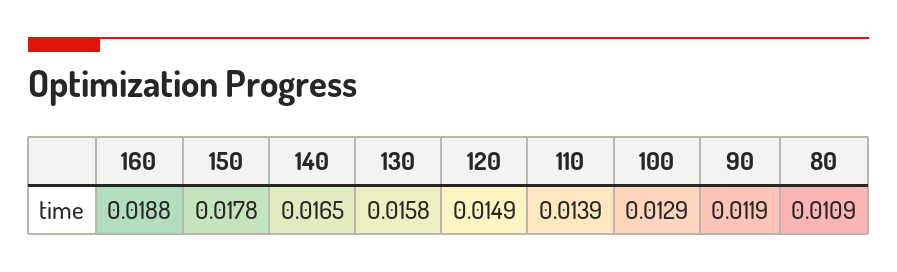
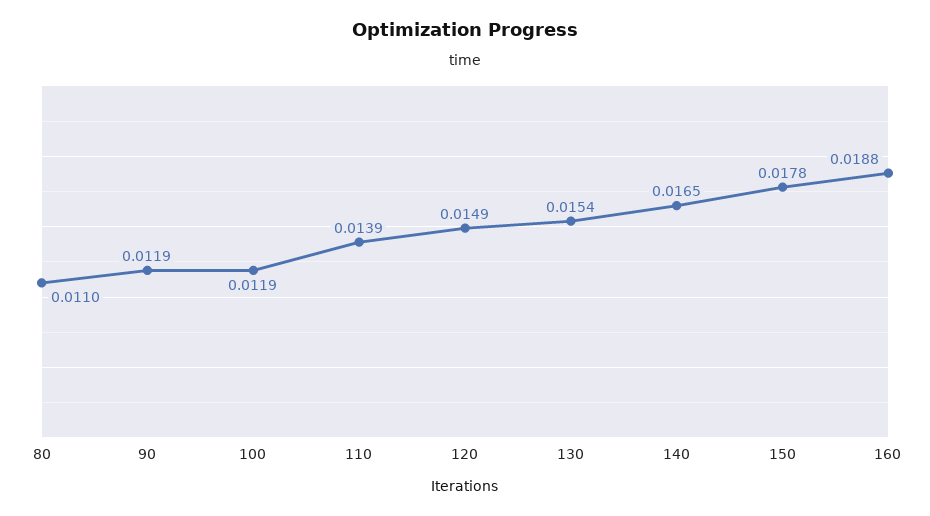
130: 0.0158 -> 0.0154
100: 0.0129 -> 0.0119
80: 0.0109 -> 0.011

